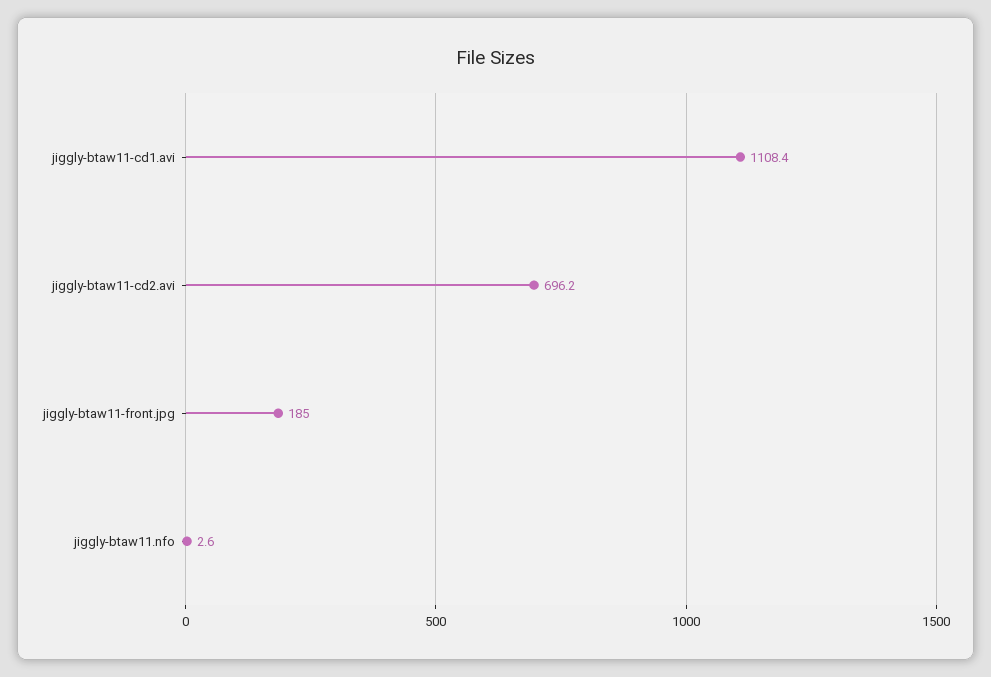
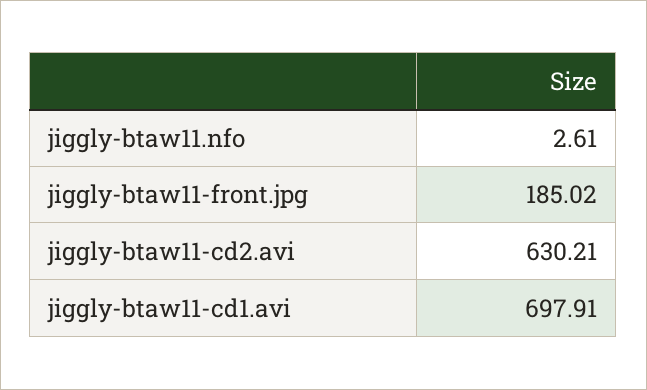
jiggly-btaw11-cd1.avi: 1108.4 -> 697.91
jiggly-btaw11-cd2.avi: 696.2 -> 630.21

